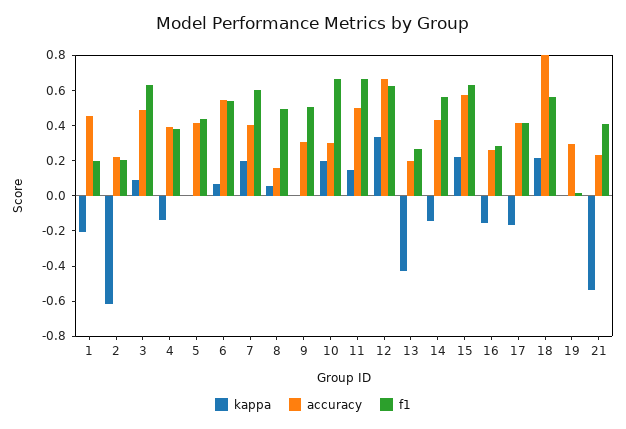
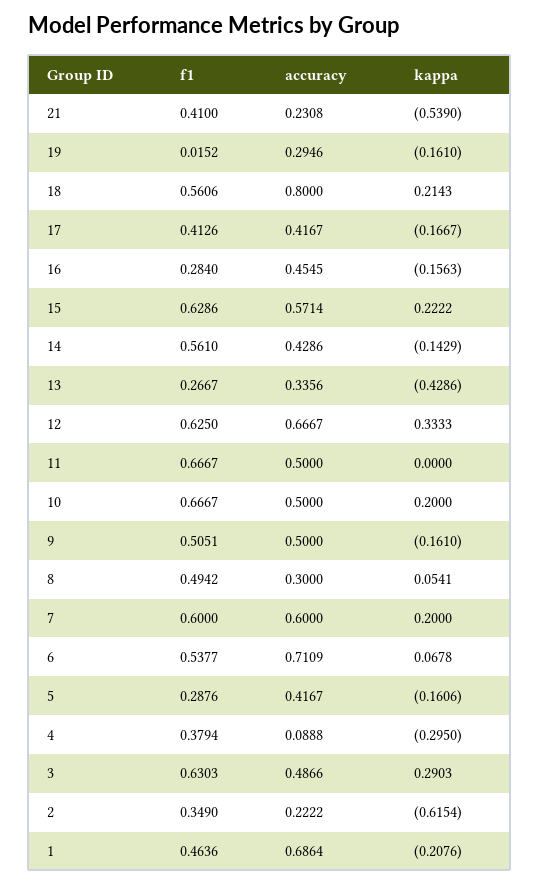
accuracy, 1: 0.45 -> 0.6864
f1, 1: 0.2 -> 0.4636
f1, 2: 0.2 -> 0.349
kappa, 3: 0.1 -> 0.2903
kappa, 4: -0.15 -> -0.295
accuracy, 4: 0.4 -> 0.0888
kappa, 5: 0 -> -0.1606
f1, 5: 0.45 -> 0.2876
accuracy, 6: 0.55 -> 0.7109
accuracy, 7: 0.4 -> 0.6
accuracy, 8: 0.15 -> 0.3
kappa, 9: 0 -> -0.161
accuracy, 9: 0.3 -> 0.5
accuracy, 10: 0.3 -> 0.5
kappa, 11: 0.15 -> 0
accuracy, 13: 0.2 -> 0.3356
accuracy, 16: 0.25 -> 0.4545
kappa, 19: 0 -> -0.161

